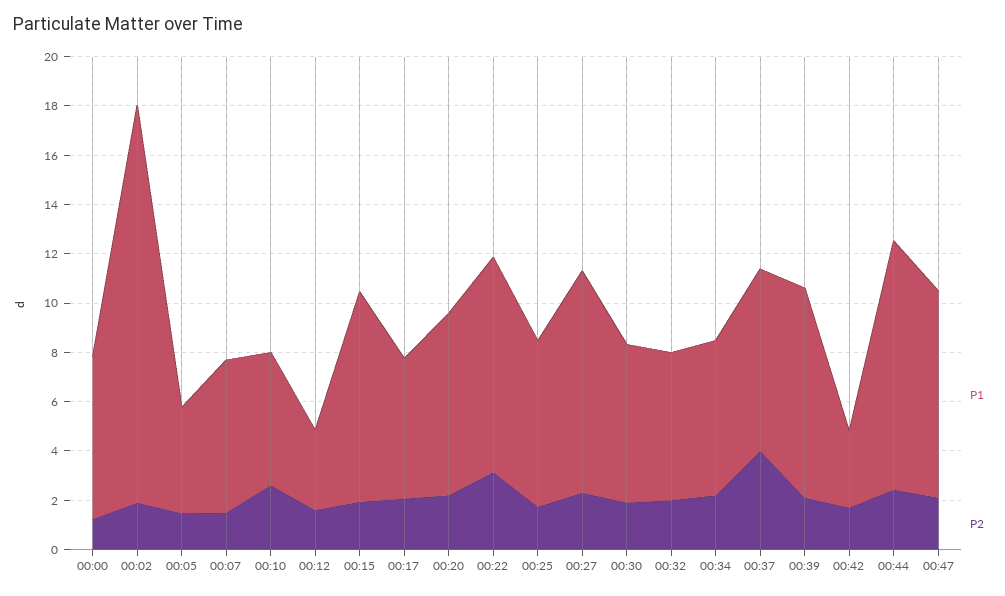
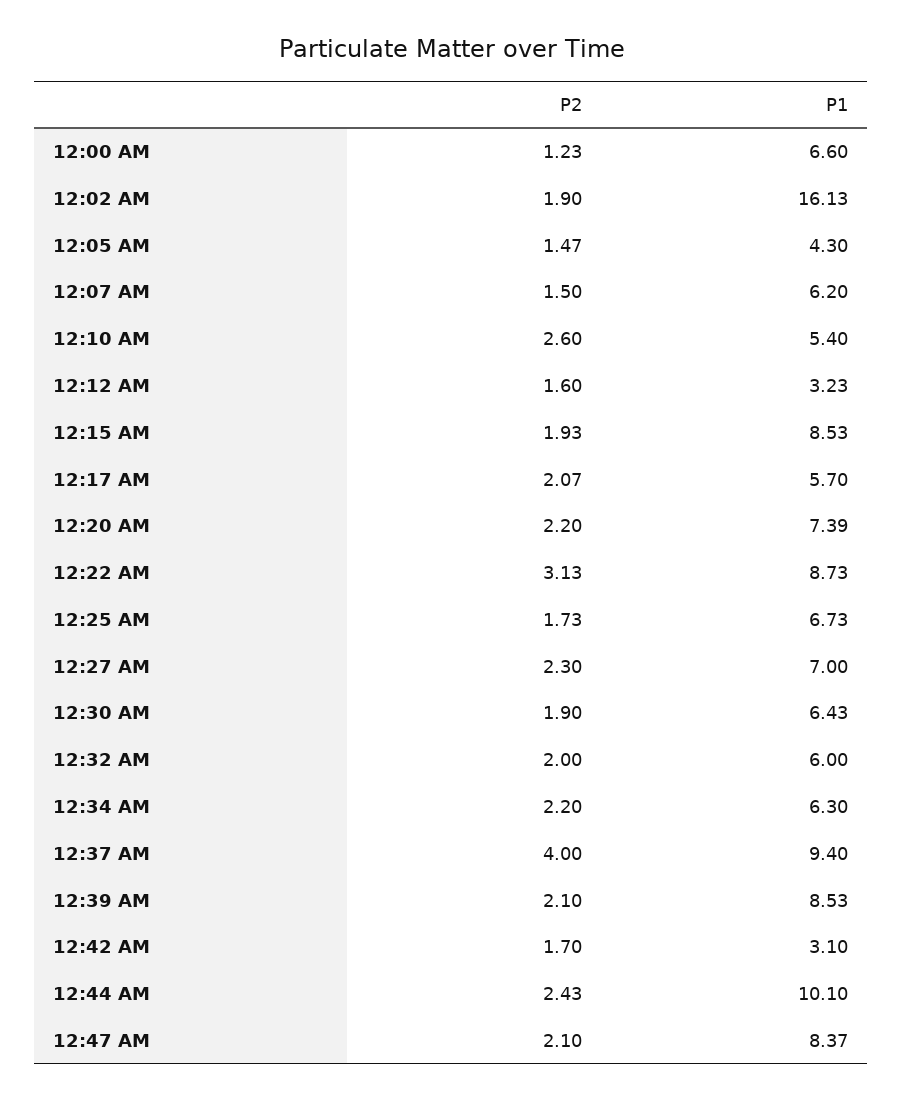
P1, 00:27: 9 -> 7
P1, 00:37: 7.5 -> 9.4

